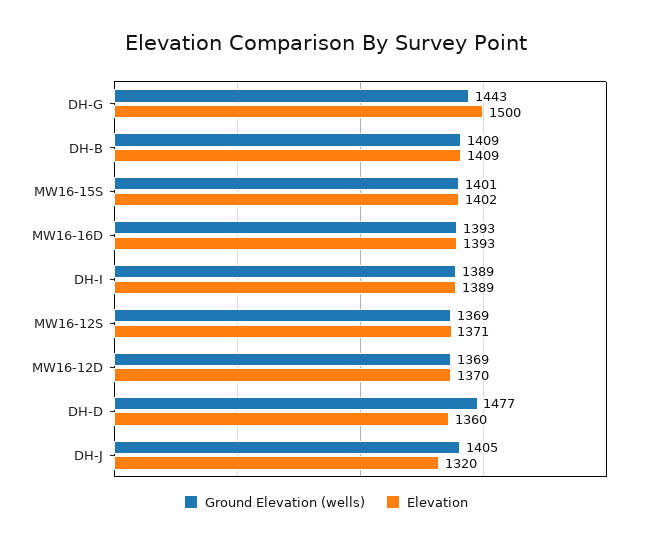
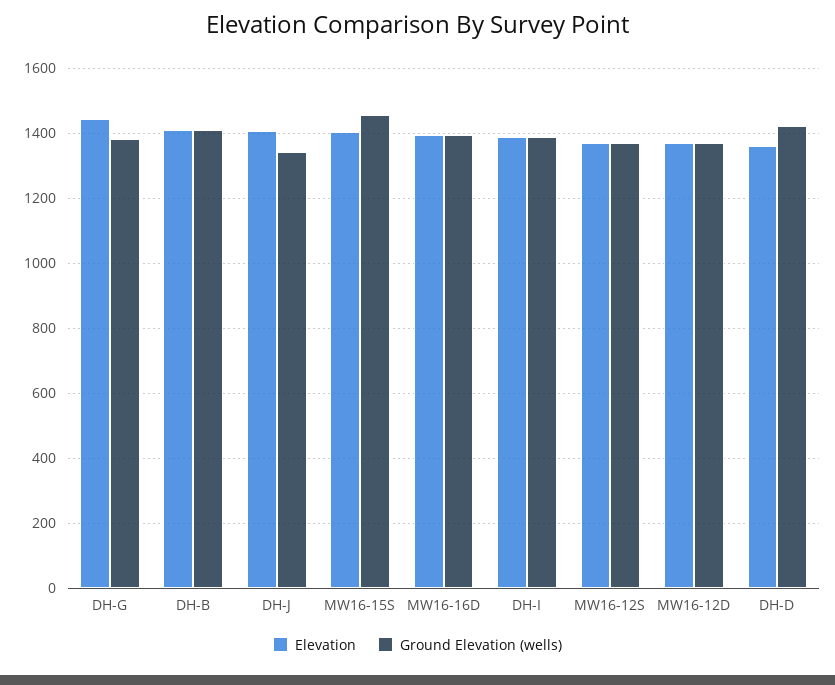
Ground Elevation (wells), DH-G: 1443 -> 1380
Elevation, DH-G: 1500 -> 1440
Ground Elevation (wells), MW16-15S: 1401 -> 1460
Ground Elevation (wells), DH-D: 1477 -> 1420
Ground Elevation (wells), DH-J: 1405 -> 1340
Elevation, DH-J: 1320 -> 1400

